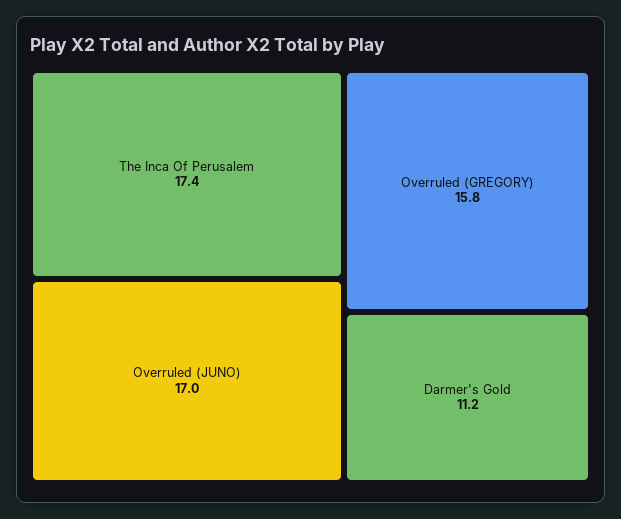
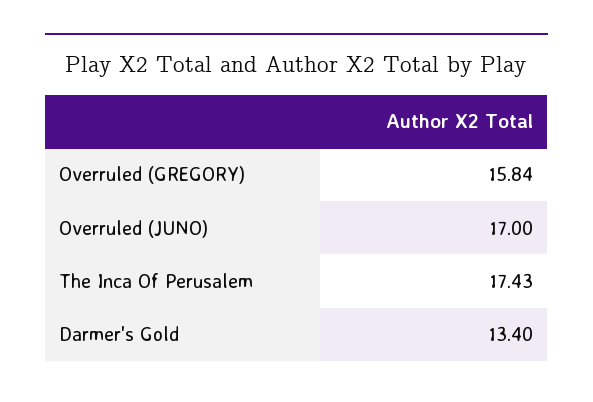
Darmer's Gold: 11.2 -> 13.4

